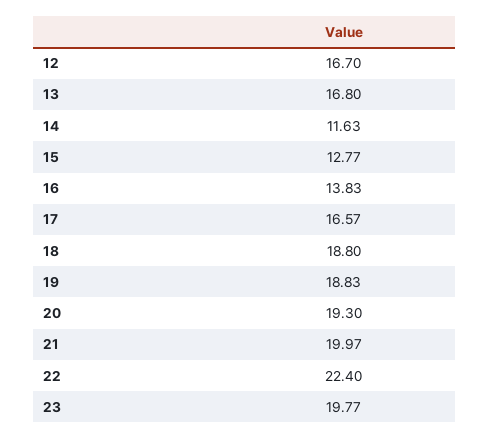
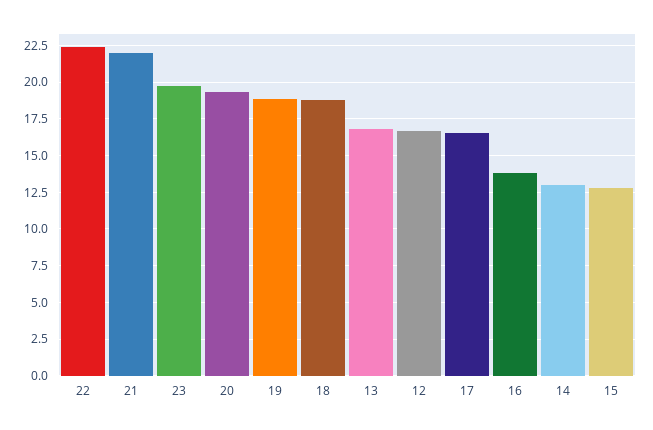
14: 11.63 -> 13
21: 19.97 -> 22

